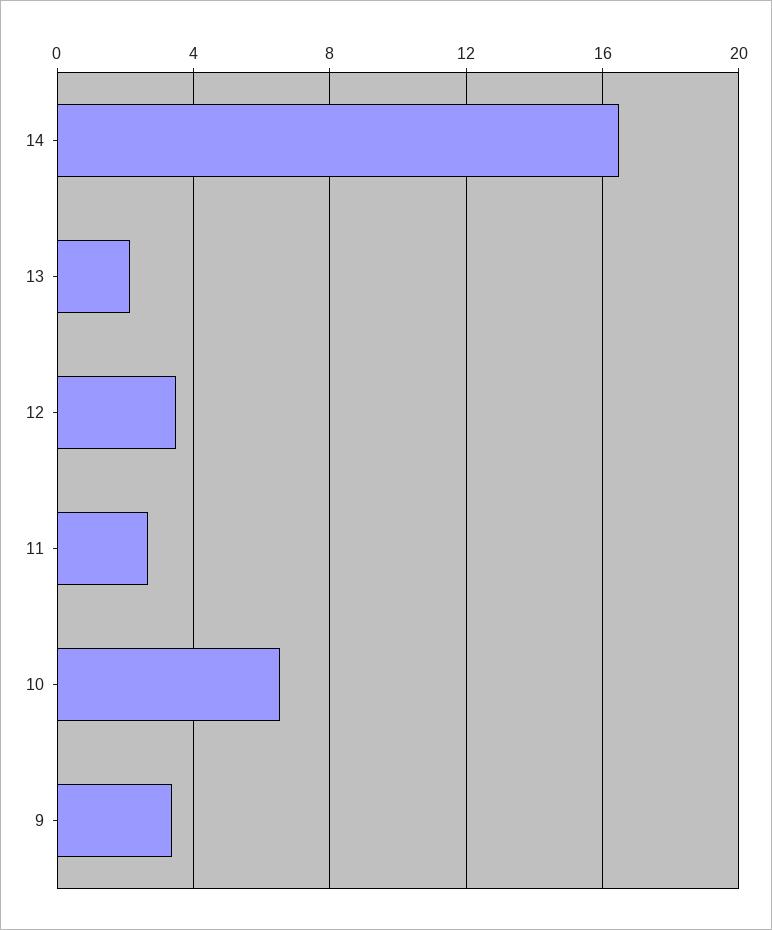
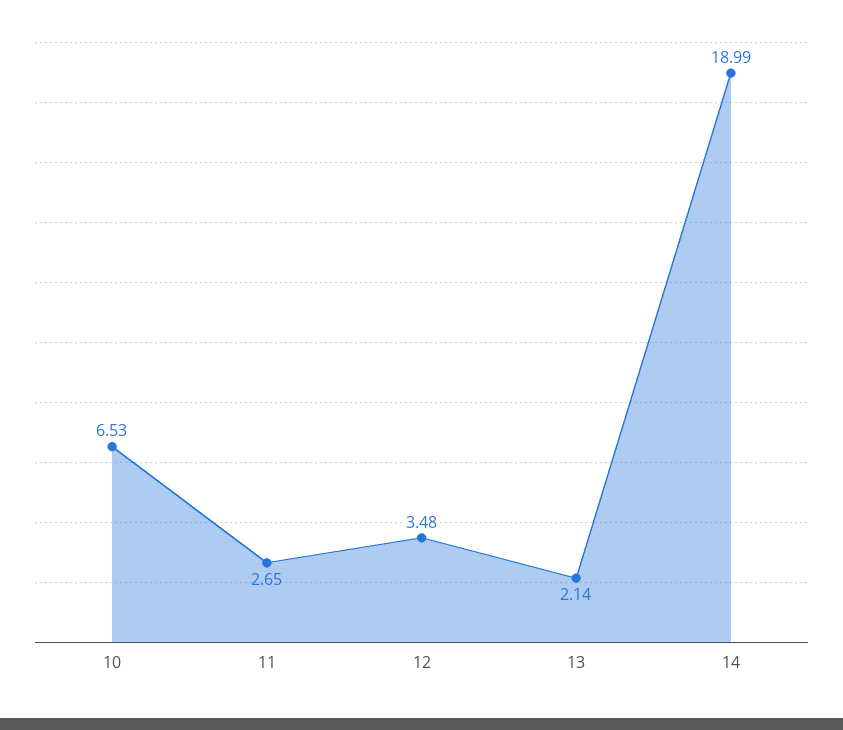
14: 16.5 -> 18.99
9: 3.5 -> none

